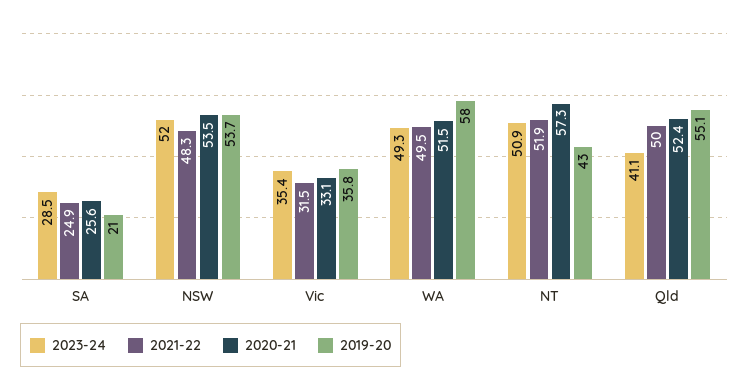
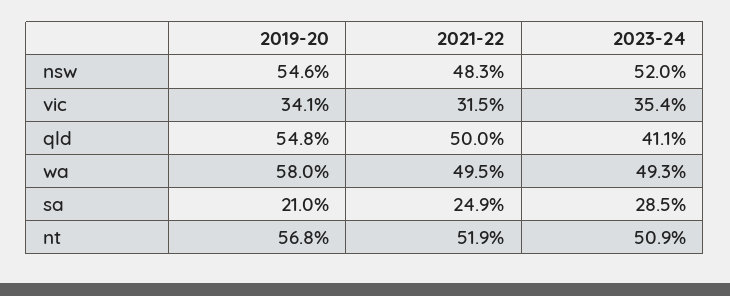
2020-21, SA: 25.6 -> none
2020-21, NSW: 53.5 -> none
2019-20, NSW: 53.7 -> 54.6
2020-21, Vic: 33.1 -> none
2019-20, Vic: 35.8 -> 34.1
2020-21, WA: 51.5 -> none
2020-21, NT: 57.3 -> none
2019-20, NT: 43 -> 56.8
2020-21, Qld: 52.4 -> none
2019-20, Qld: 55.1 -> 54.8

